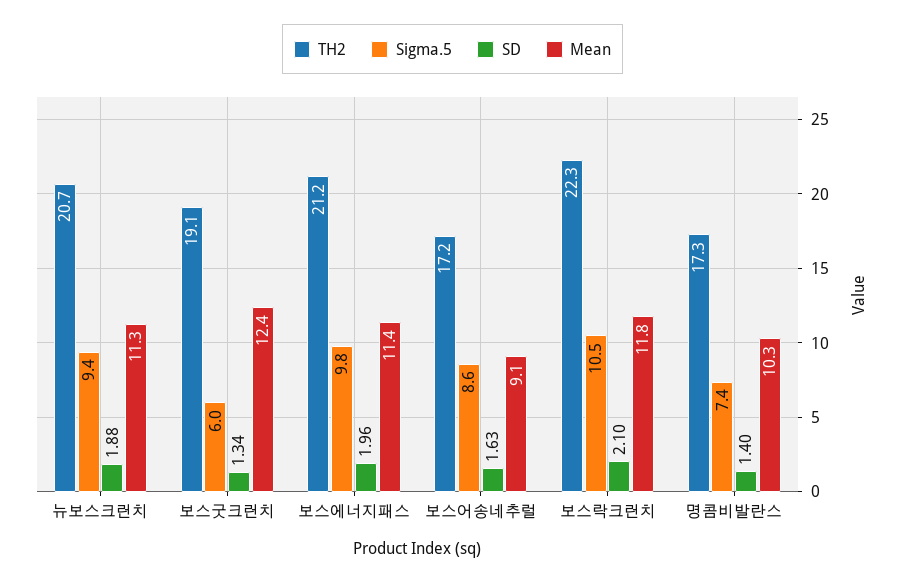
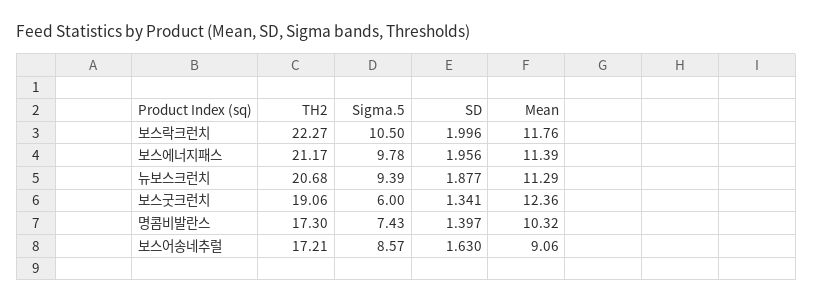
SD, 보스락크런치: 2.1 -> 1.996

